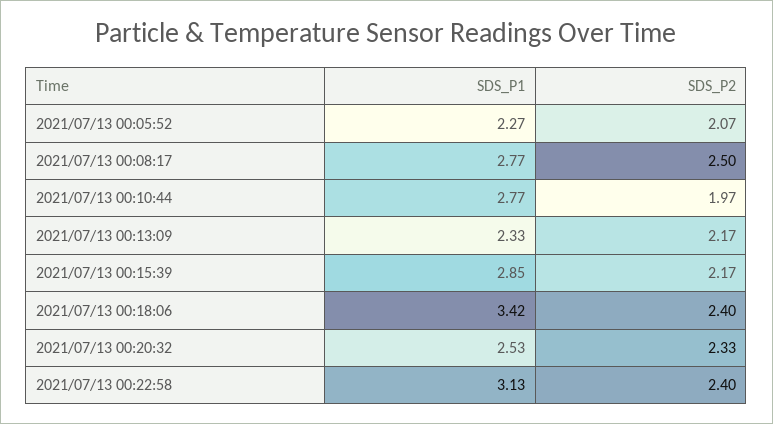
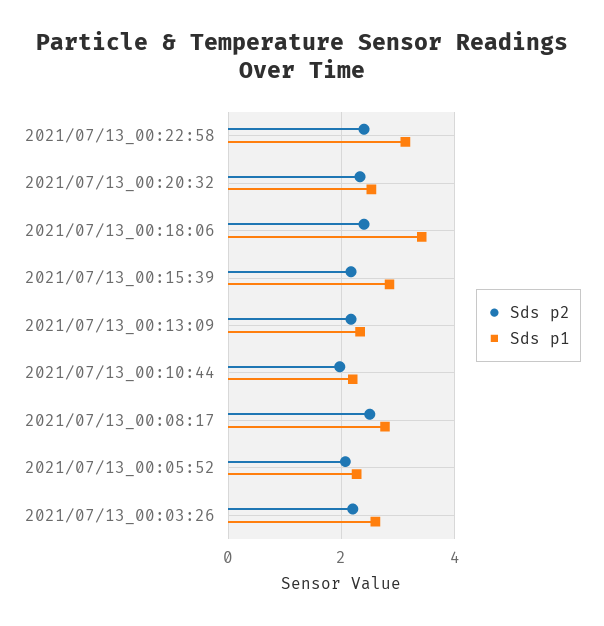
SDS_P1, 2021/07/13 00:10:44: 2.77 -> 2.2
SDS_P2, 2021/07/13_00:03:26: none -> 2.2
SDS_P1, 2021/07/13_00:03:26: none -> 2.6

